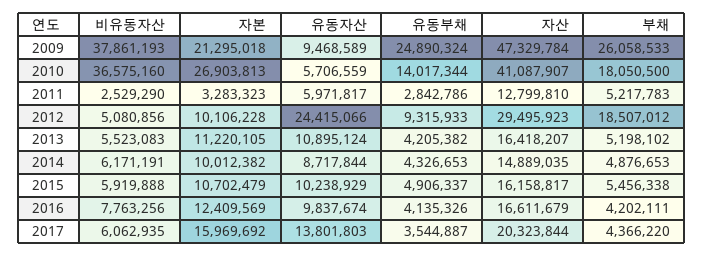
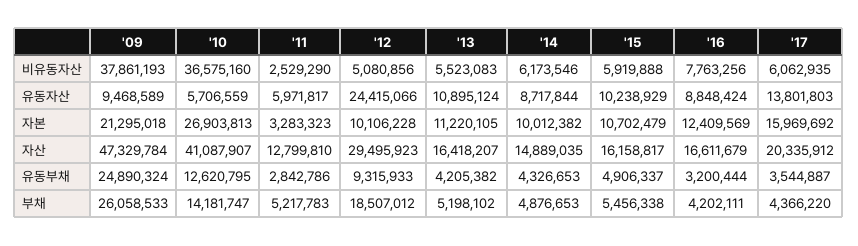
유동부채, 2010: 14017344 -> 12620795
부채, 2010: 18050500 -> 14181747
비유동자산, 2014: 6171191 -> 6173546
유동자산, 2016: 9837674 -> 8848424
유동부채, 2016: 4135326 -> 3200444
자산, 2017: 20323844 -> 20335912

